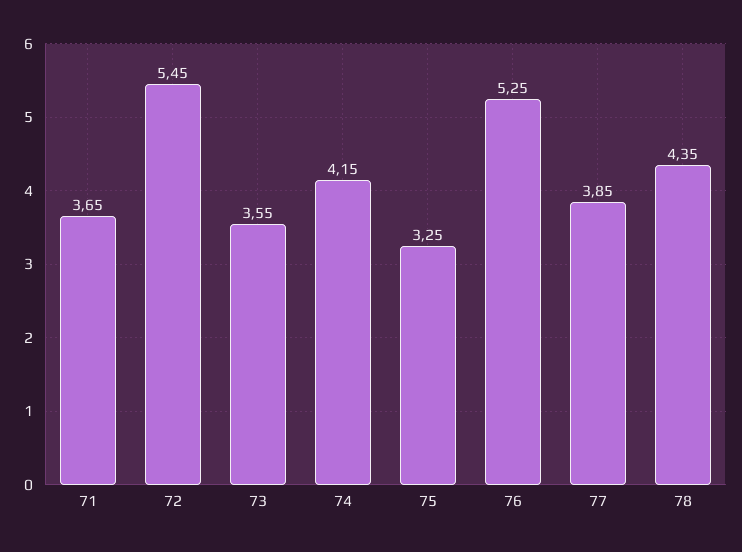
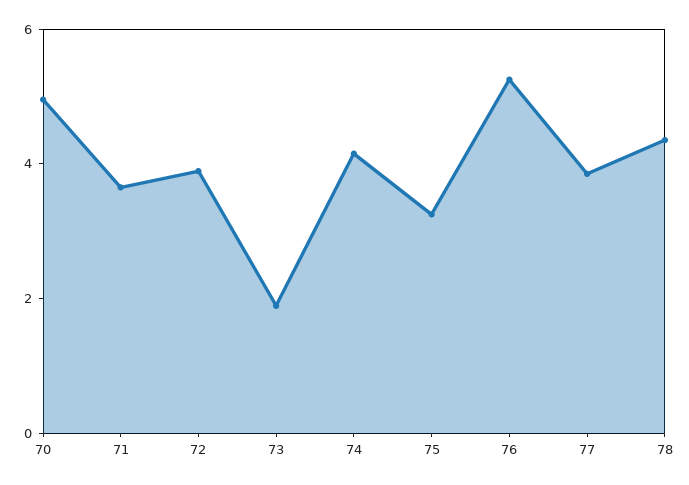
72: 5.45 -> 4
73: 3.55 -> 2
70: none -> 5

